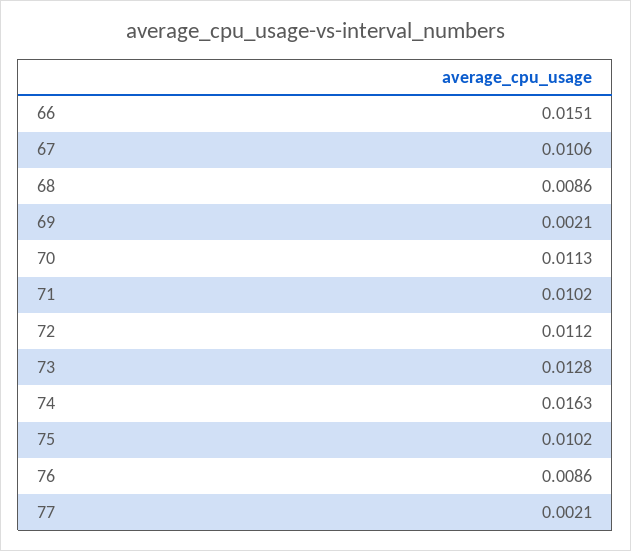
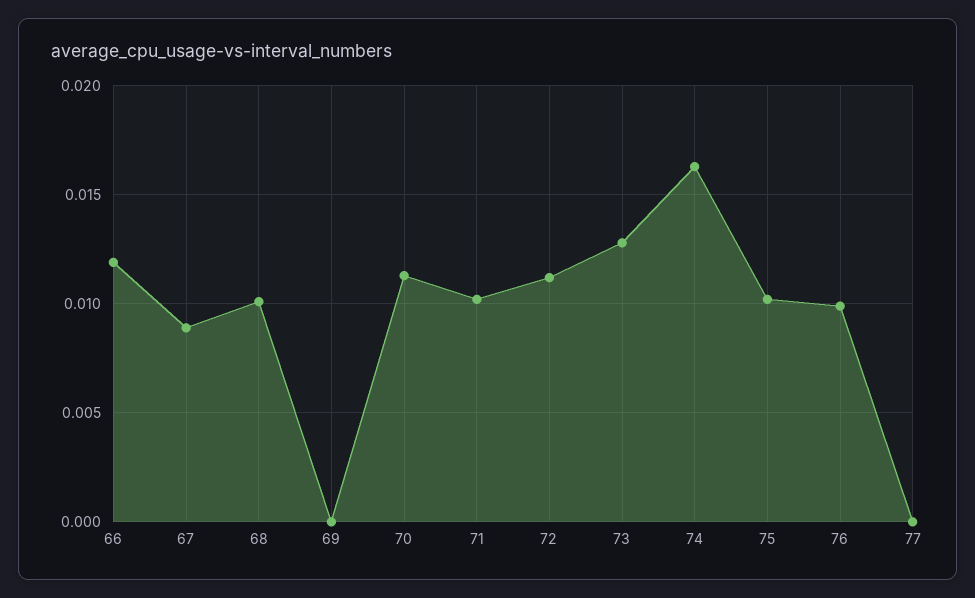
66: 0.0151 -> 0.012
67: 0.0106 -> 0.009
68: 0.0086 -> 0.01
69: 0.0021 -> 0
76: 0.0086 -> 0.01
77: 0.0021 -> 0

